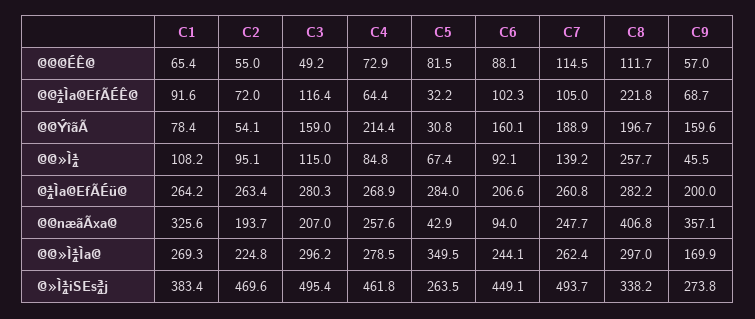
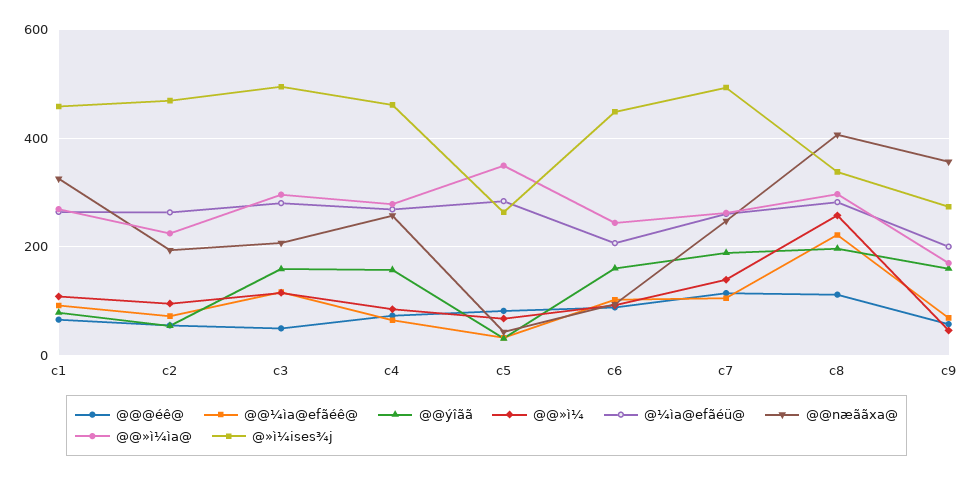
@@ÝîãÃ, C4: 214.4 -> 160
@»Ì¼iSEs¾j, C1: 383.4 -> 460

